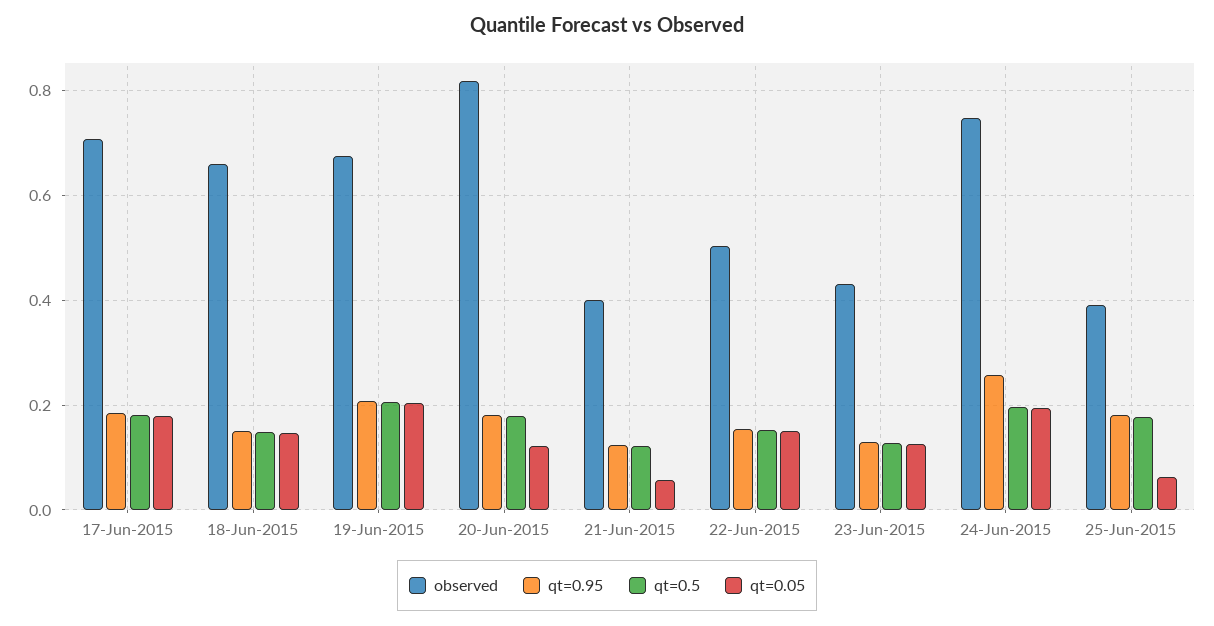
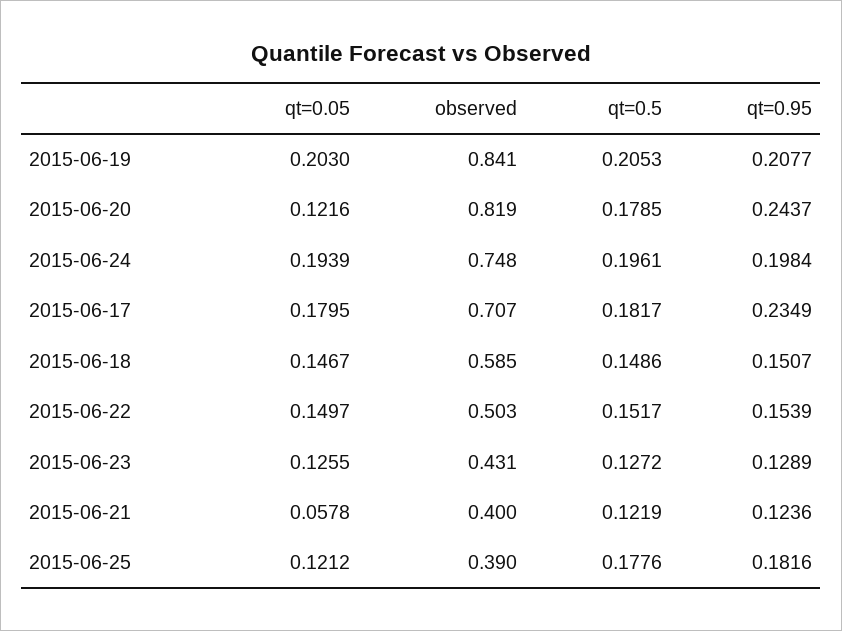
qt=0.95, 17-Jun-2015: 0.18 -> 0.2349
observed, 18-Jun-2015: 0.66 -> 0.585
observed, 19-Jun-2015: 0.68 -> 0.841
qt=0.95, 20-Jun-2015: 0.18 -> 0.2437
qt=0.95, 24-Jun-2015: 0.26 -> 0.1984
qt=0.05, 25-Jun-2015: 0.06 -> 0.1212

